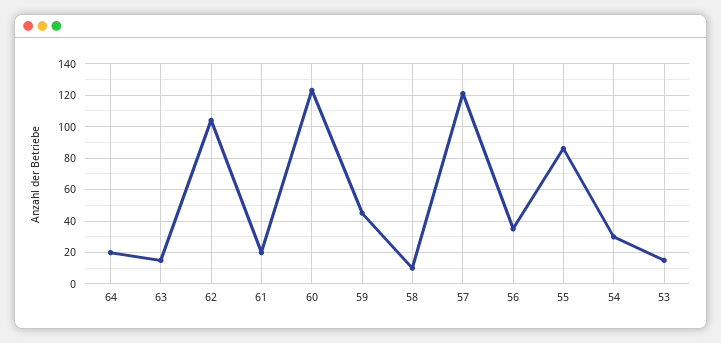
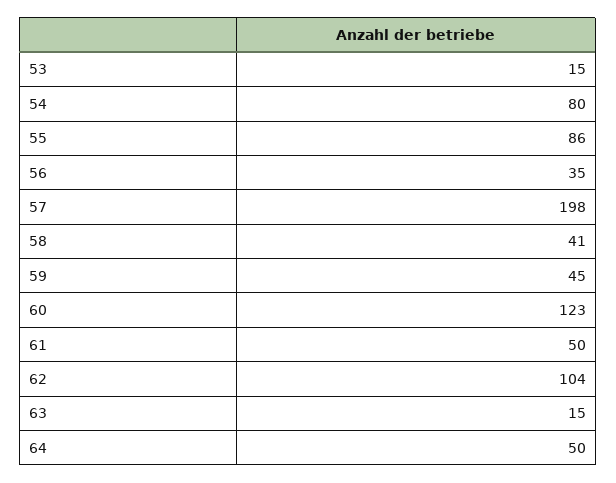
64: 20 -> 50
61: 20 -> 50
58: 10 -> 41
57: 120 -> 198
54: 30 -> 80

